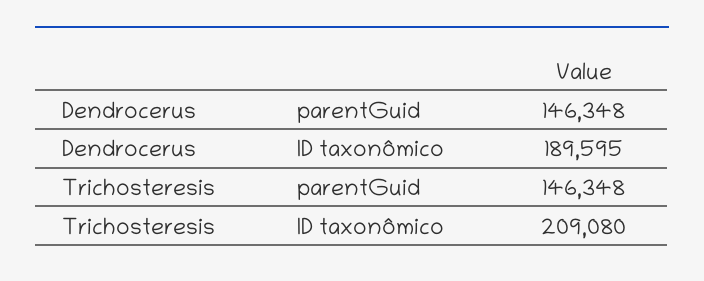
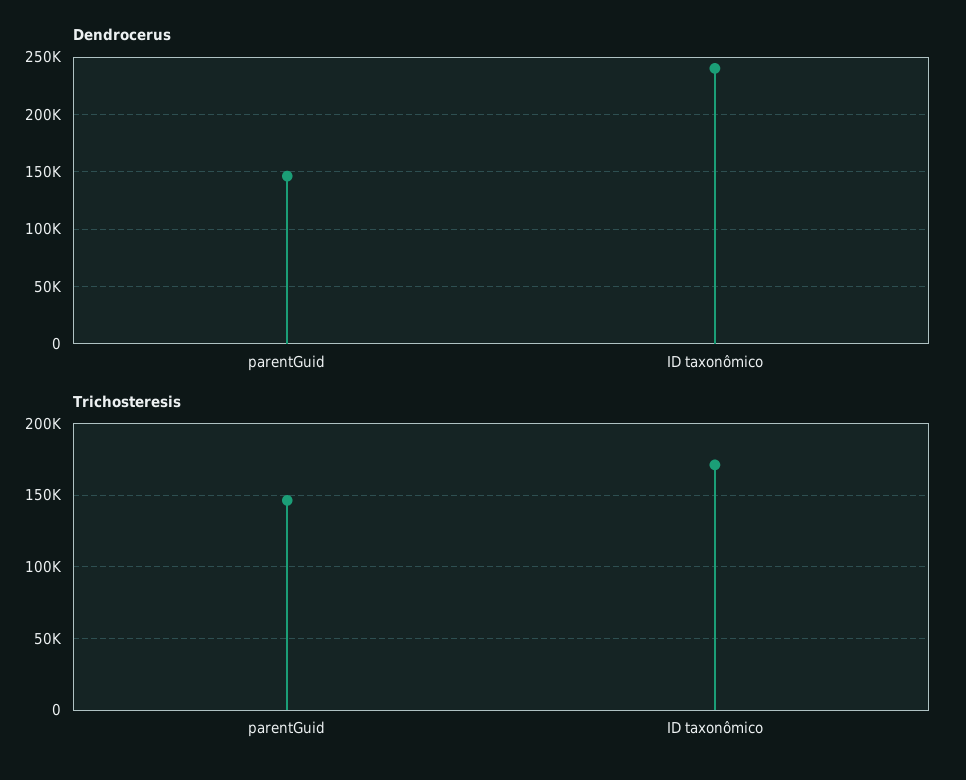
Dendrocerus, ID taxonômico: 189595 -> 240000
Trichosteresis, ID taxonômico: 209080 -> 170000

